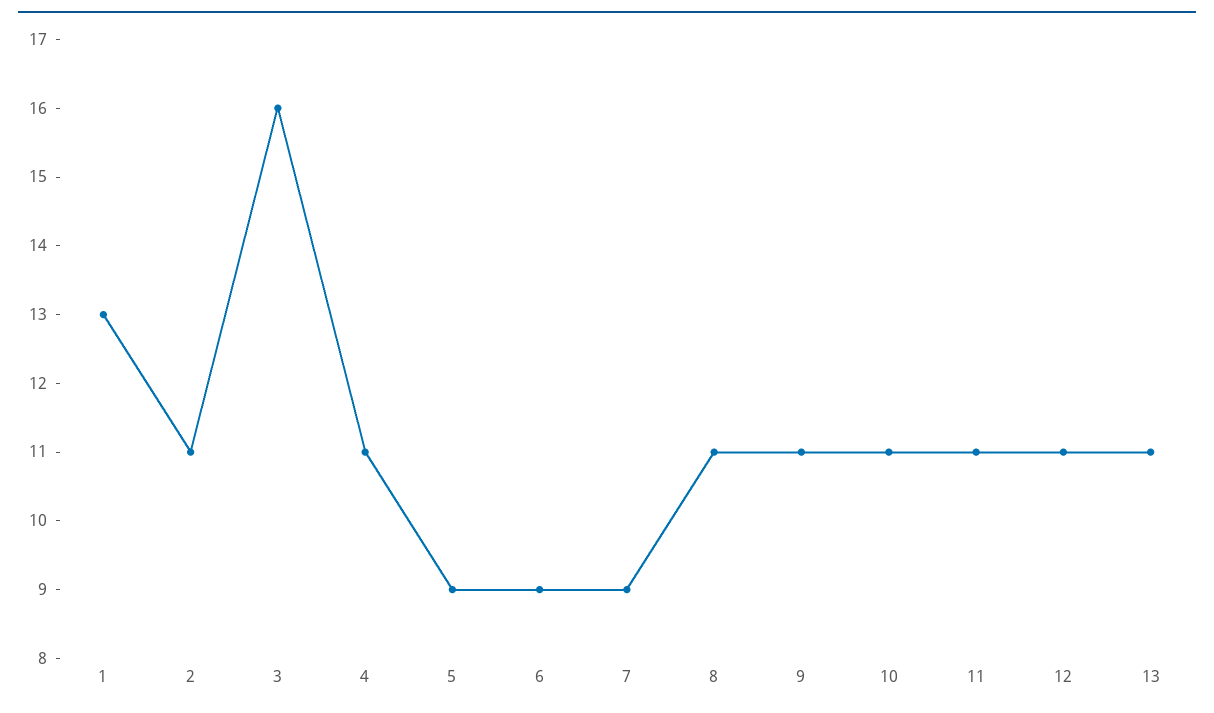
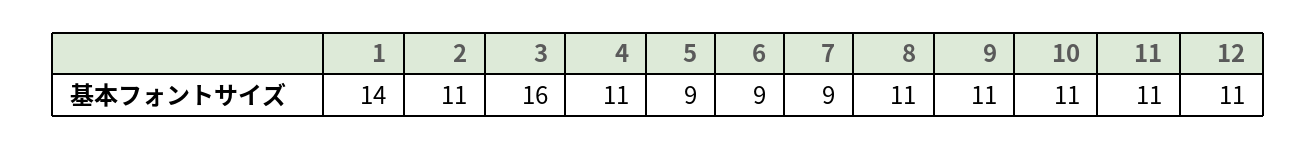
1: 13 -> 14
13: 11 -> none

